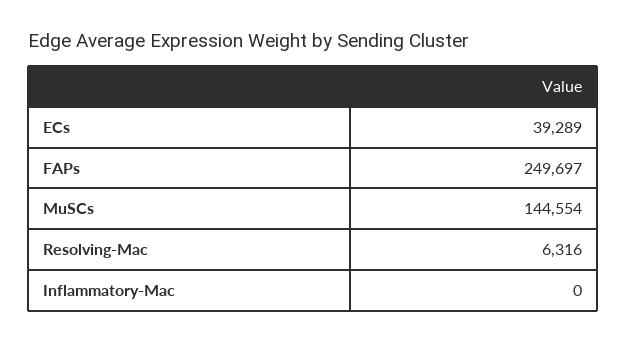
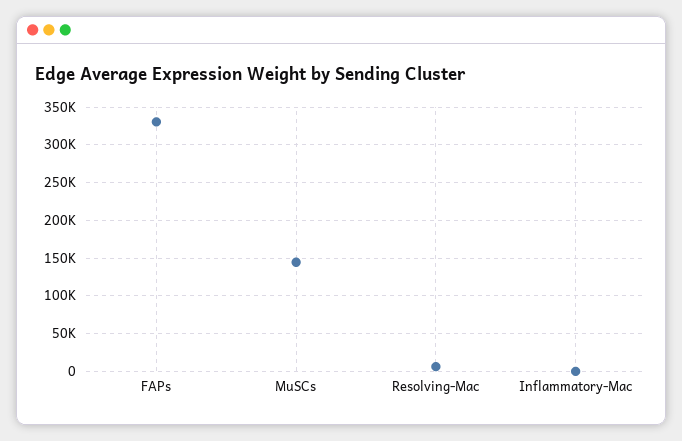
ECs: 39289 -> none
FAPs: 249697 -> 330000

